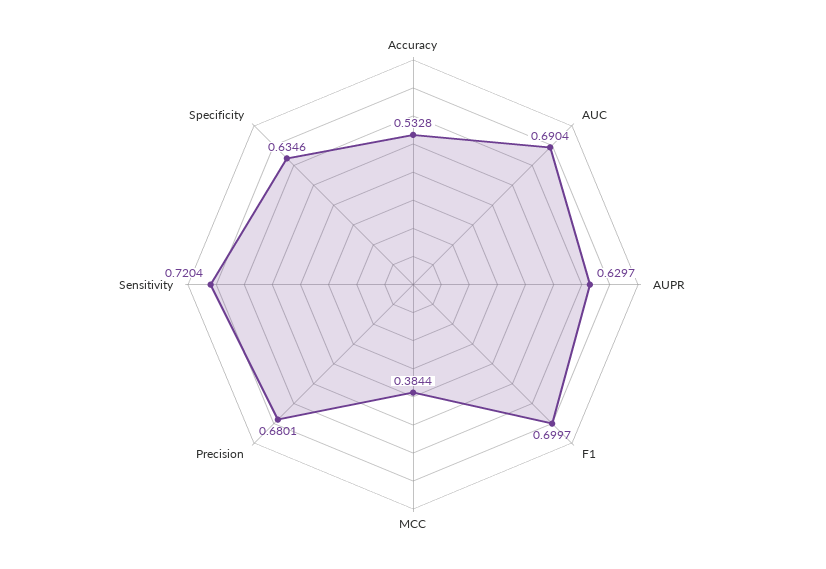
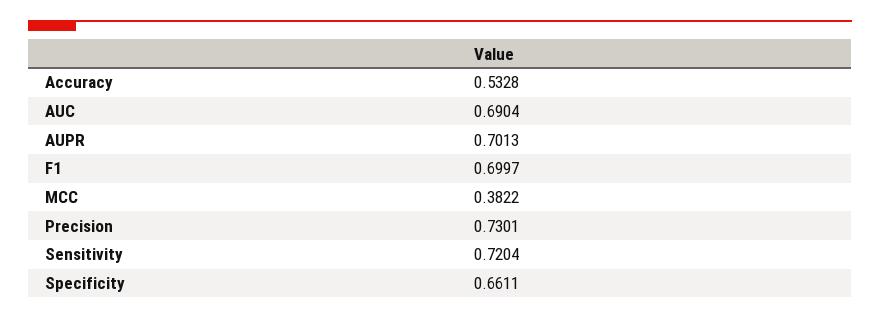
AUPR: 0.6297 -> 0.7013
MCC: 0.3844 -> 0.3822
Precision: 0.6801 -> 0.7301
Specificity: 0.6346 -> 0.6611

